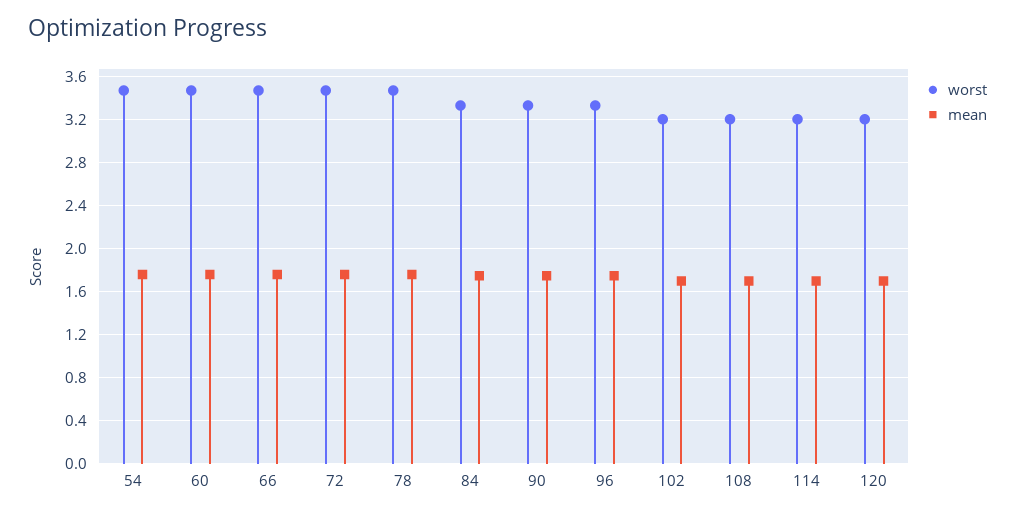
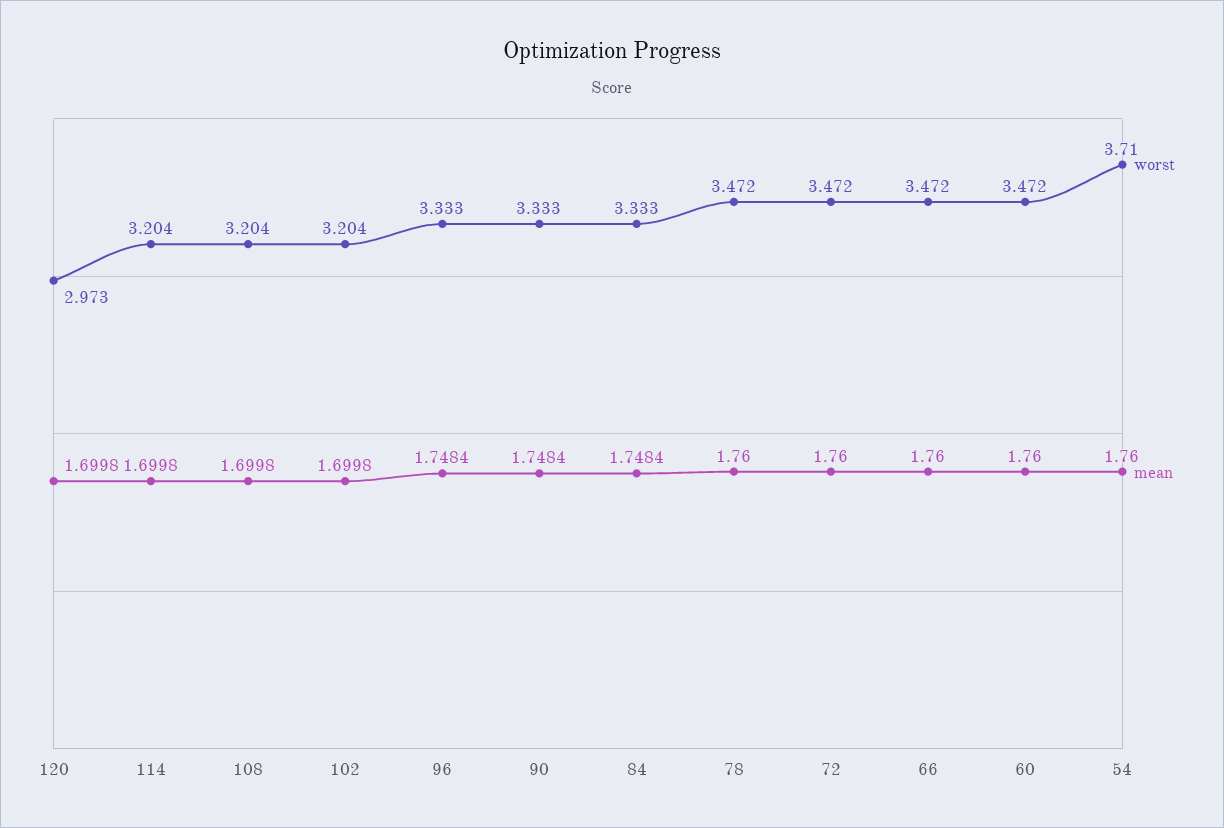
worst, 54: 3.5 -> 3.71
worst, 120: 3.2 -> 2.973

